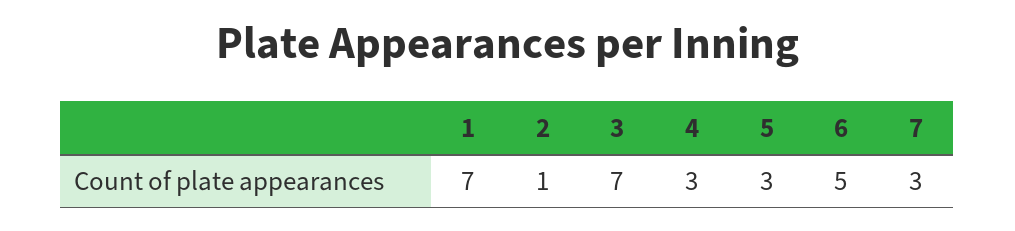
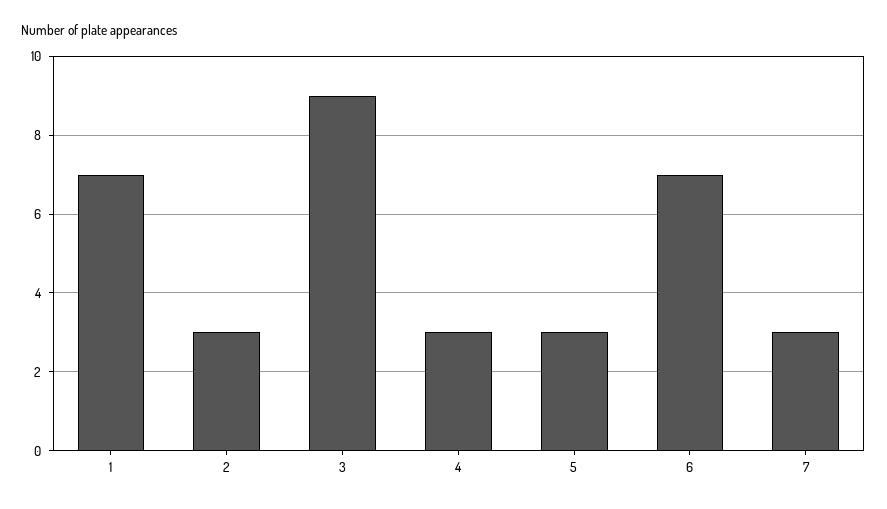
2: 1 -> 3
3: 7 -> 9
6: 5 -> 7

